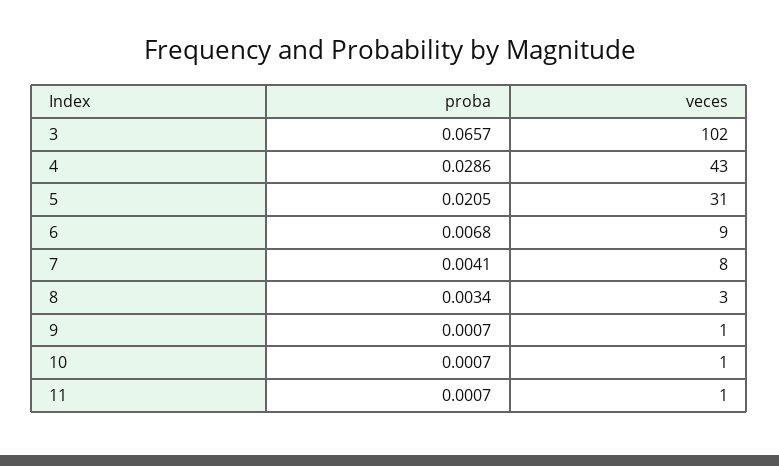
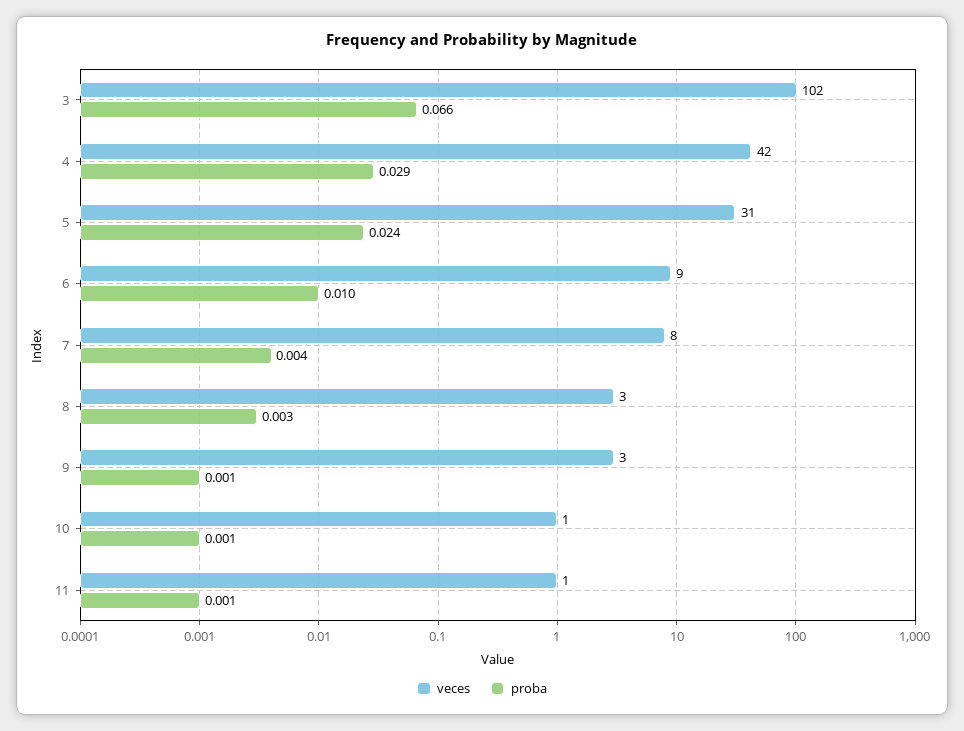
veces, 4: 43 -> 42
proba, 5: 0.0205 -> 0.024
proba, 6: 0.0068 -> 0.01
veces, 9: 1 -> 3

